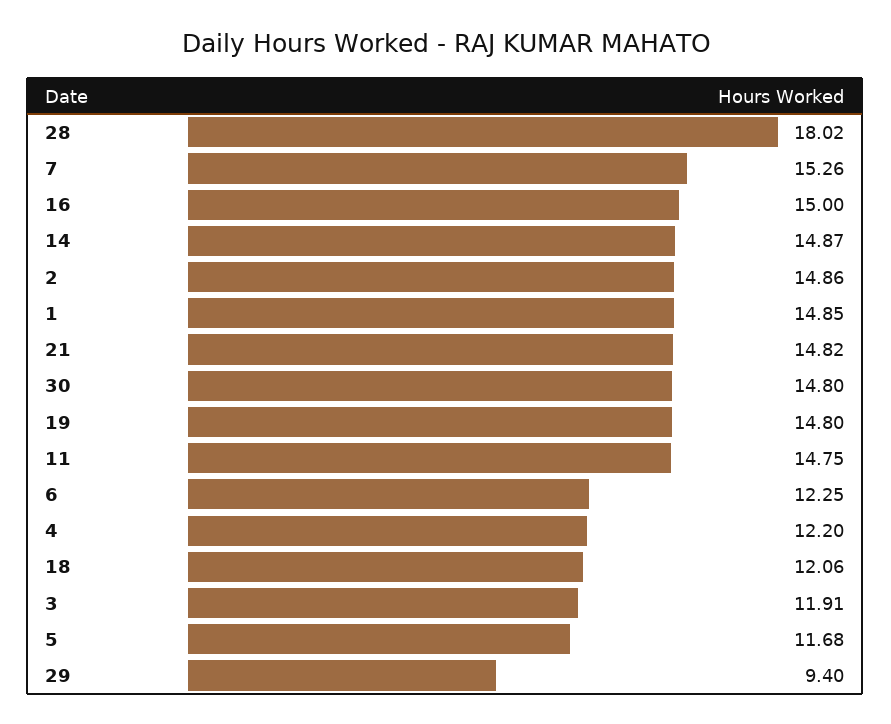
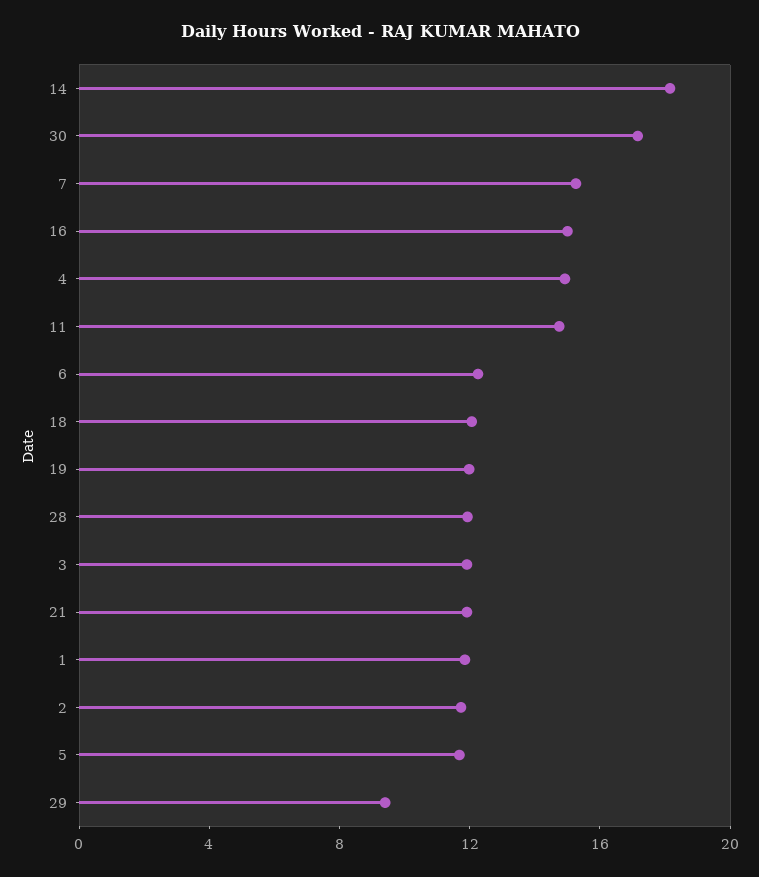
28: 18.02 -> 12
14: 14.87 -> 18
2: 14.86 -> 12
1: 14.85 -> 12
21: 14.82 -> 12
30: 14.8 -> 17
19: 14.8 -> 12
4: 12.2 -> 15

